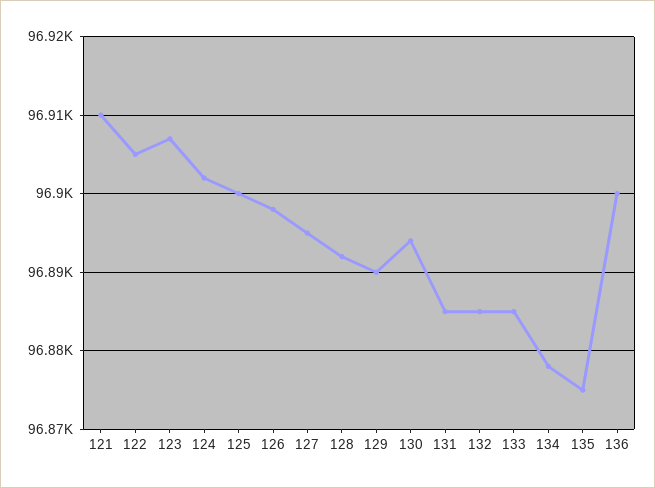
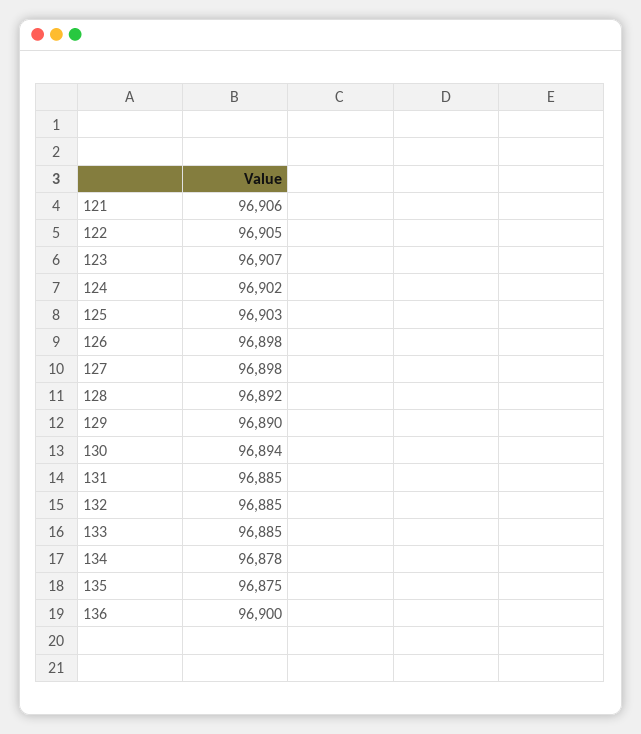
121: 96910 -> 96906
125: 96900 -> 96903
127: 96895 -> 96898

